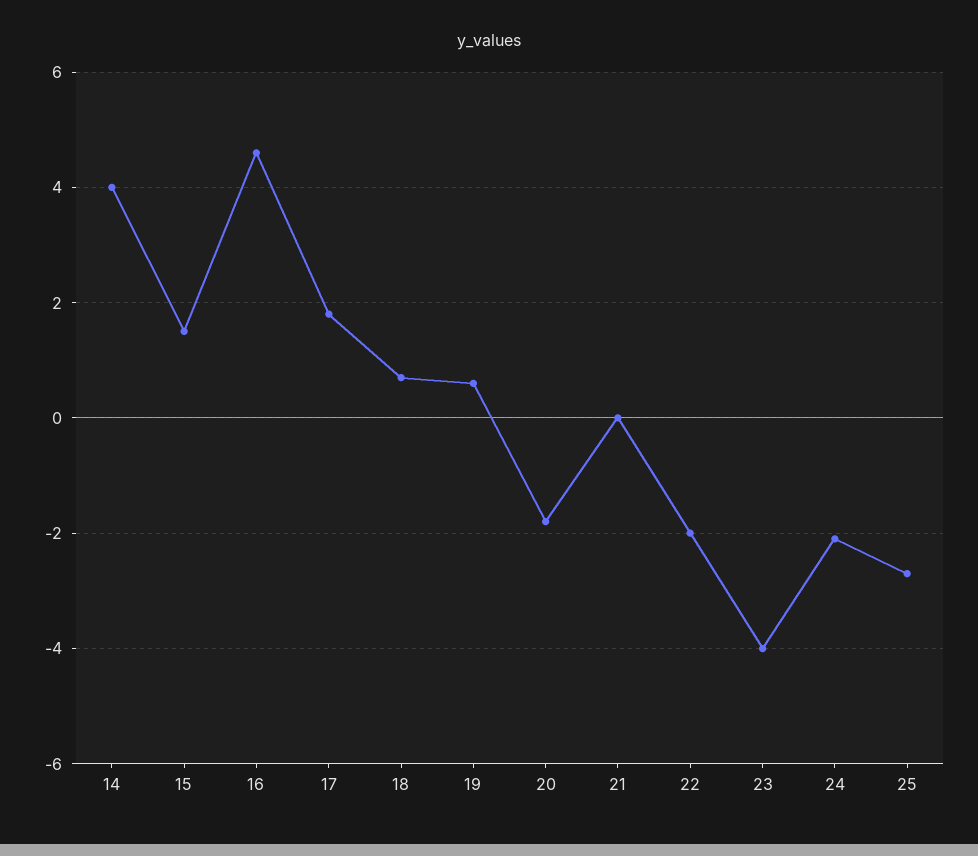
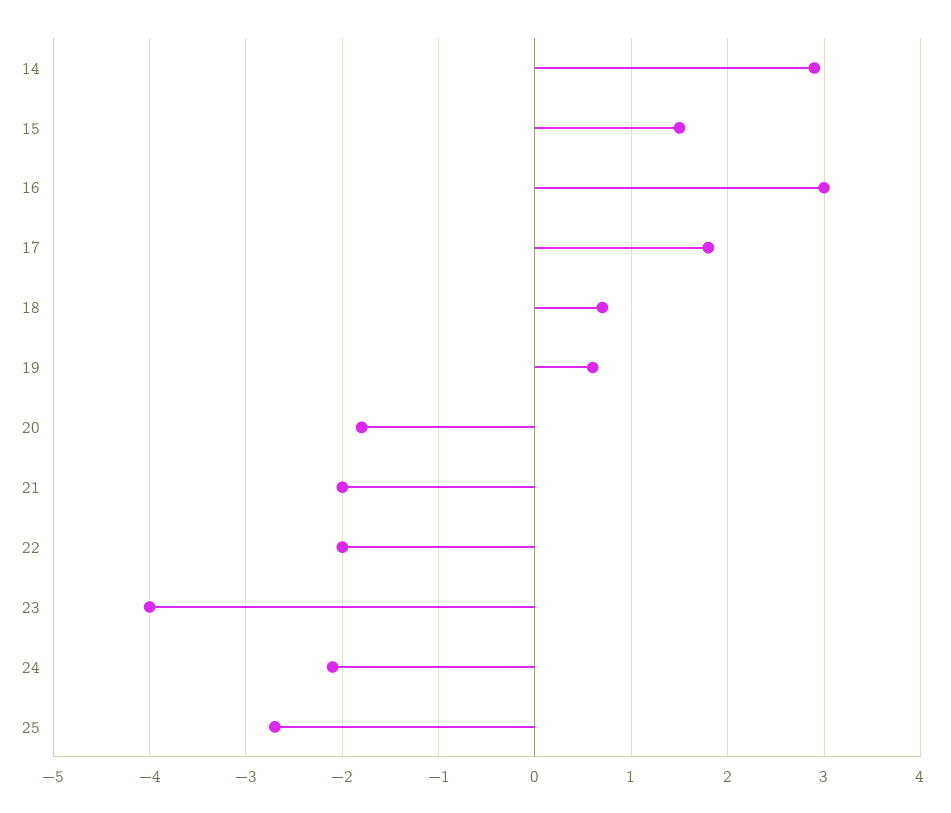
14: 4 -> 2.9
16: 4.5 -> 3
21: 0 -> -2

